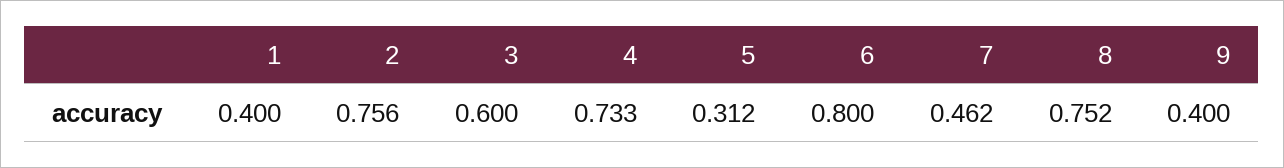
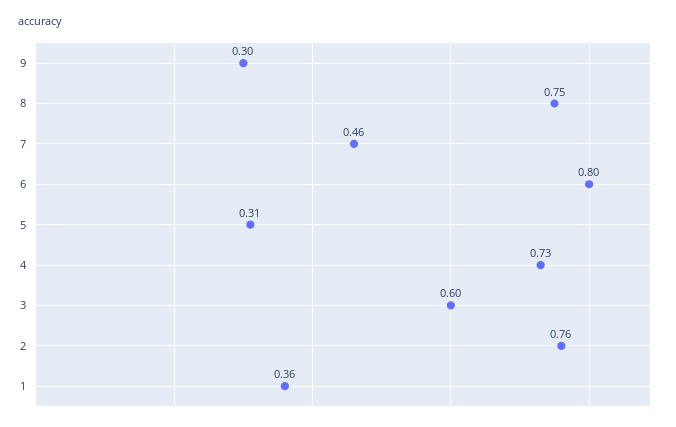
1: 0.4 -> 0.36
9: 0.4 -> 0.3

